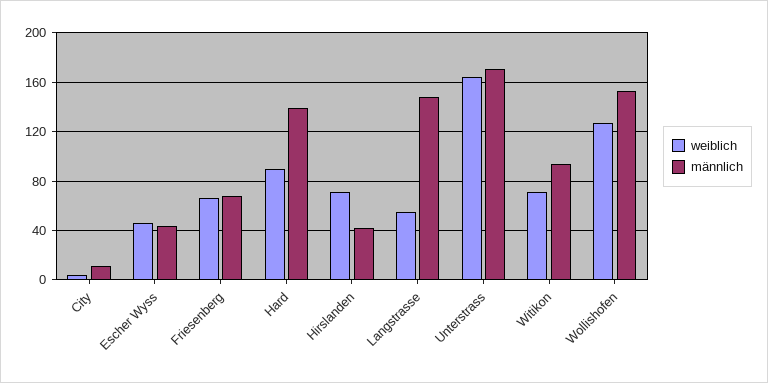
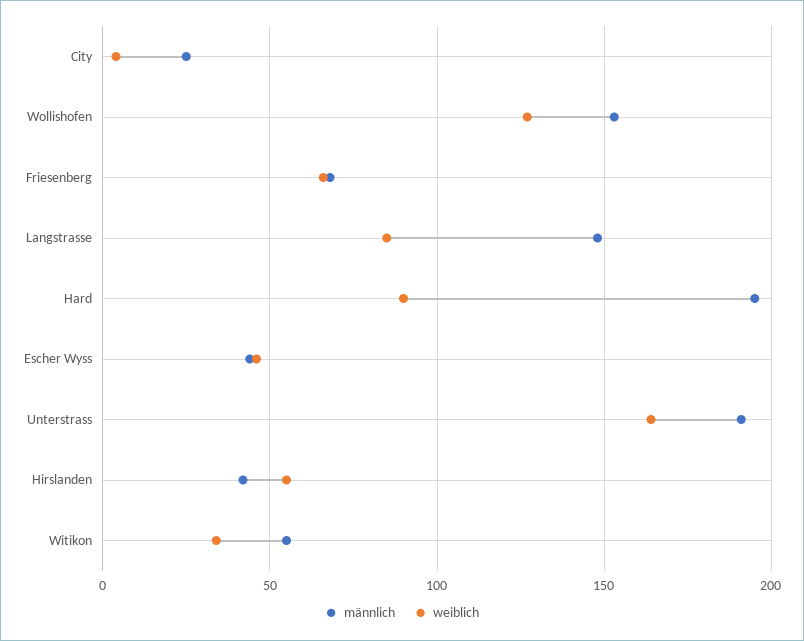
männlich, City: 10 -> 25
männlich, Hard: 140 -> 195
weiblich, Hirslanden: 70 -> 55
weiblich, Langstrasse: 55 -> 85
männlich, Unterstrass: 170 -> 190
weiblich, Witikon: 70 -> 35
männlich, Witikon: 95 -> 55

